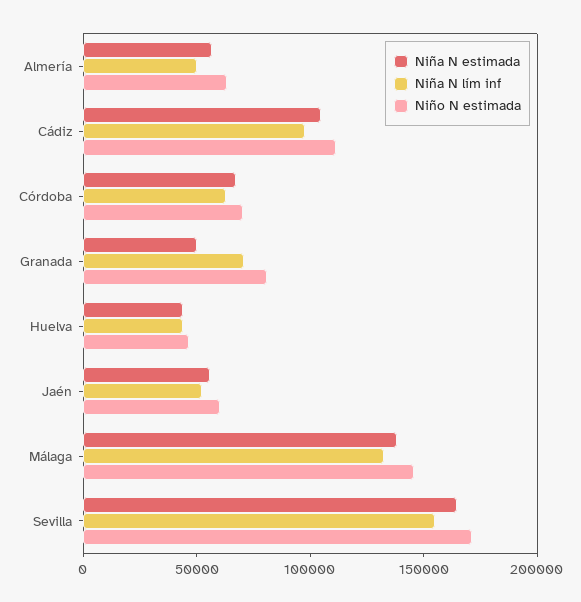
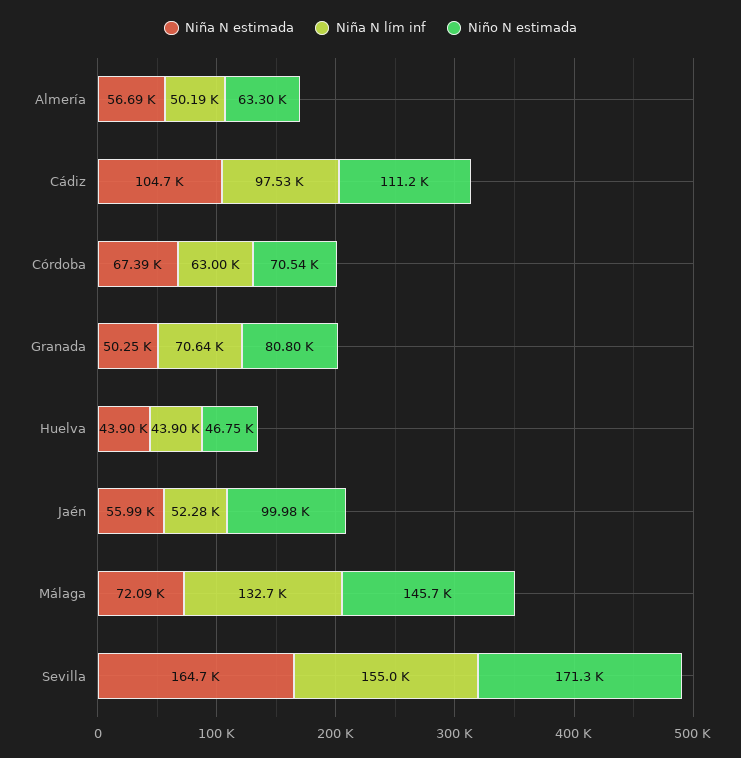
Niño N estimada, Jaén: 60000 -> 99980
Niña N estimada, Málaga: 140000 -> 72090

